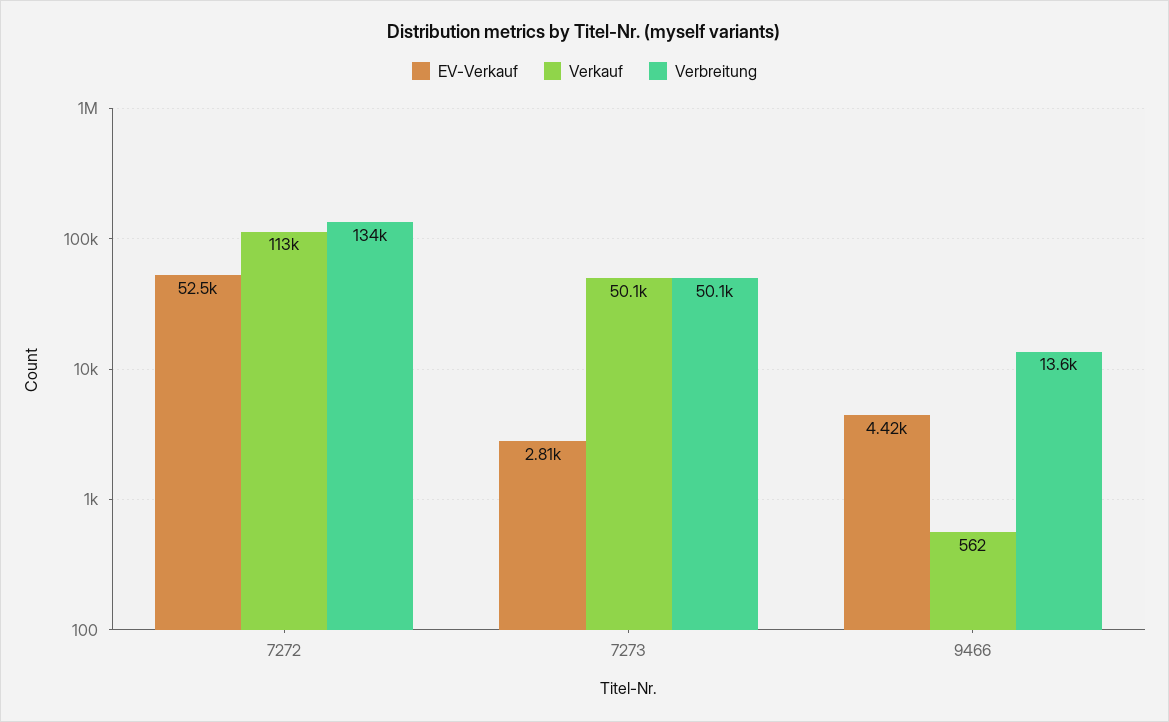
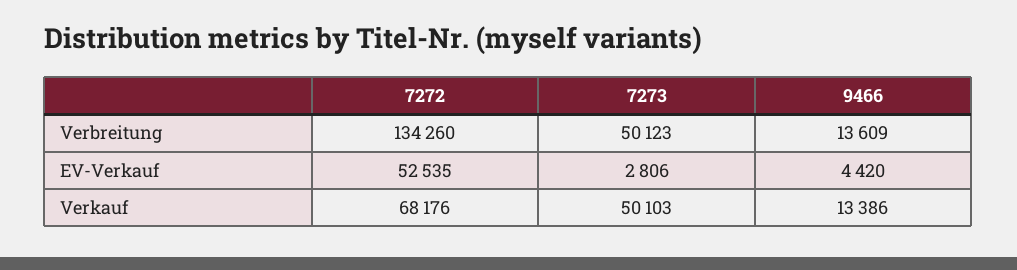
Verkauf, 7272: 113000 -> 68176
Verkauf, 9466: 562 -> 13386

